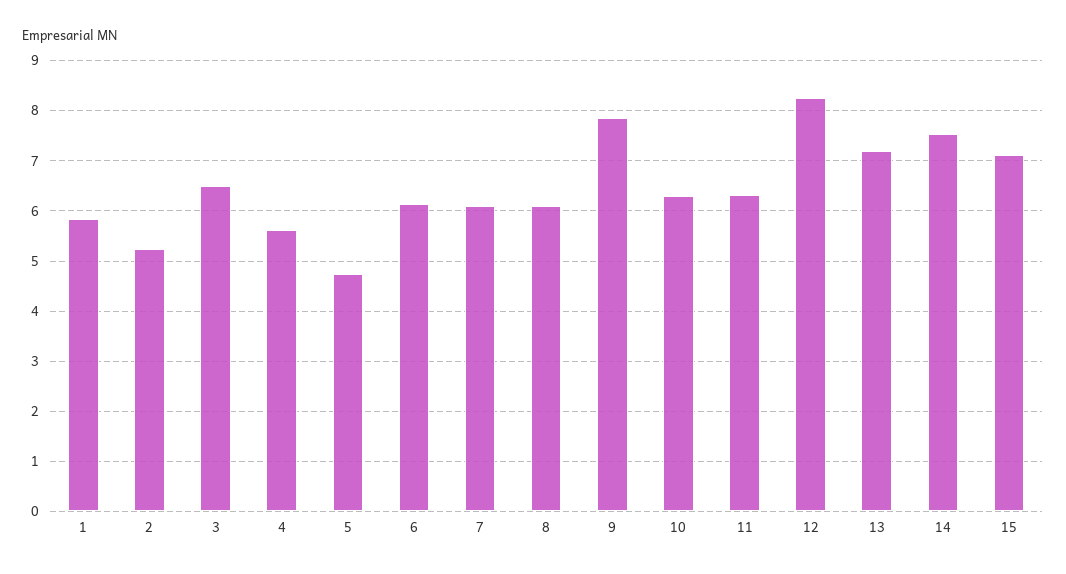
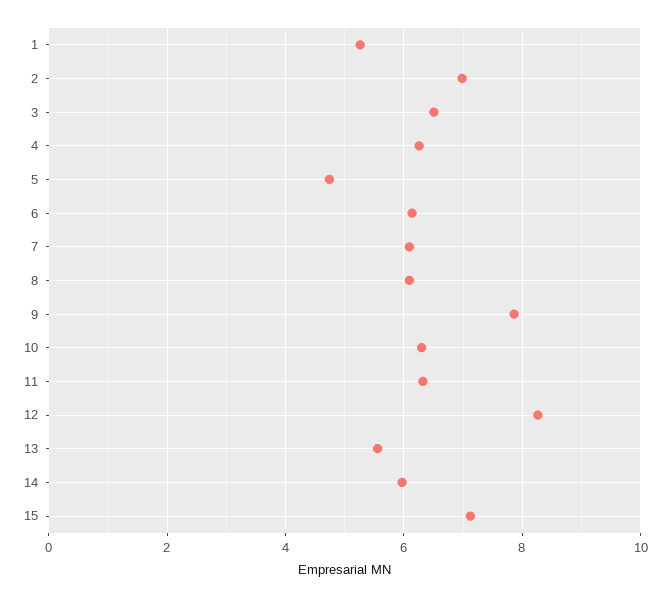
1: 5.8 -> 5.2
2: 5.2 -> 7
4: 5.6 -> 6.2
13: 7.2 -> 5.6
14: 7.6 -> 6

